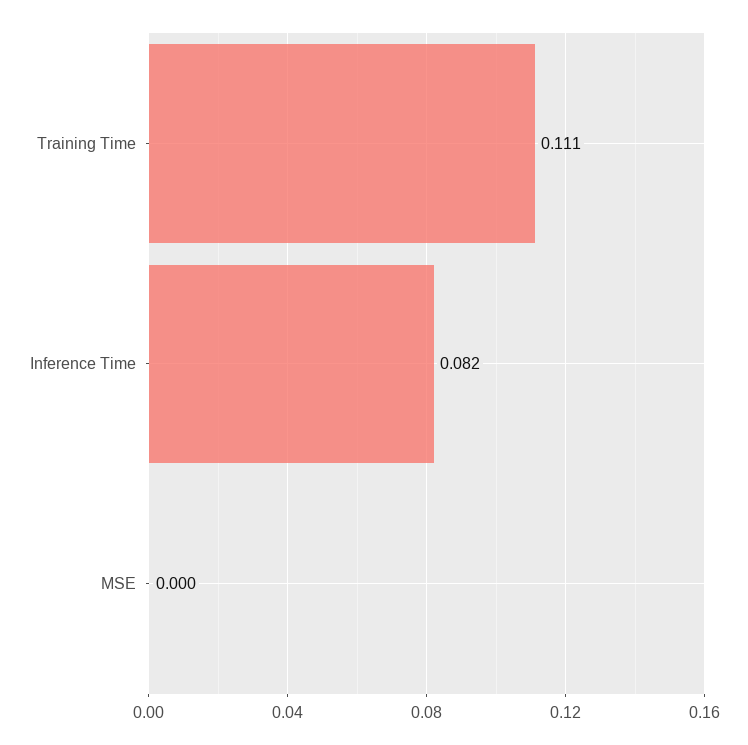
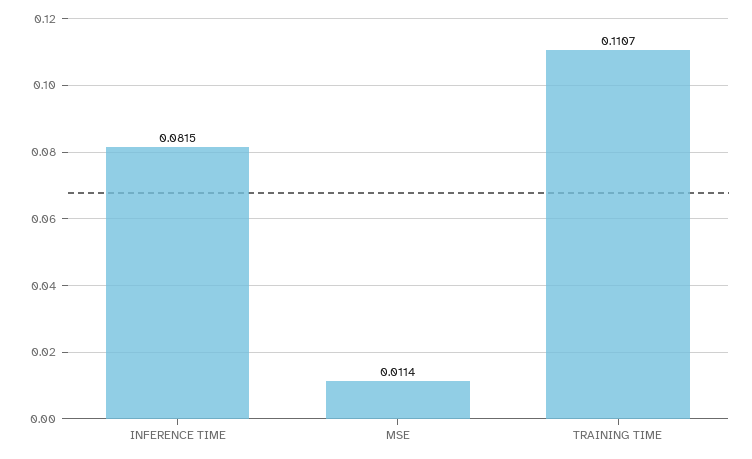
MSE: 0 -> 0.0114

